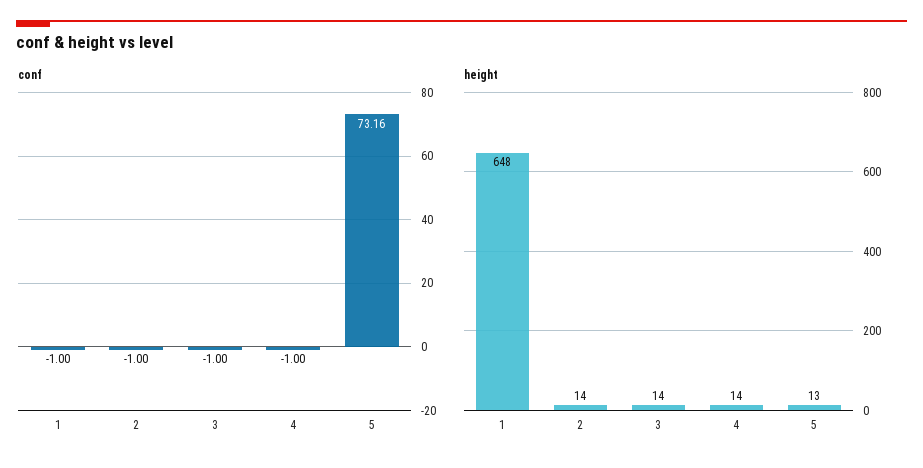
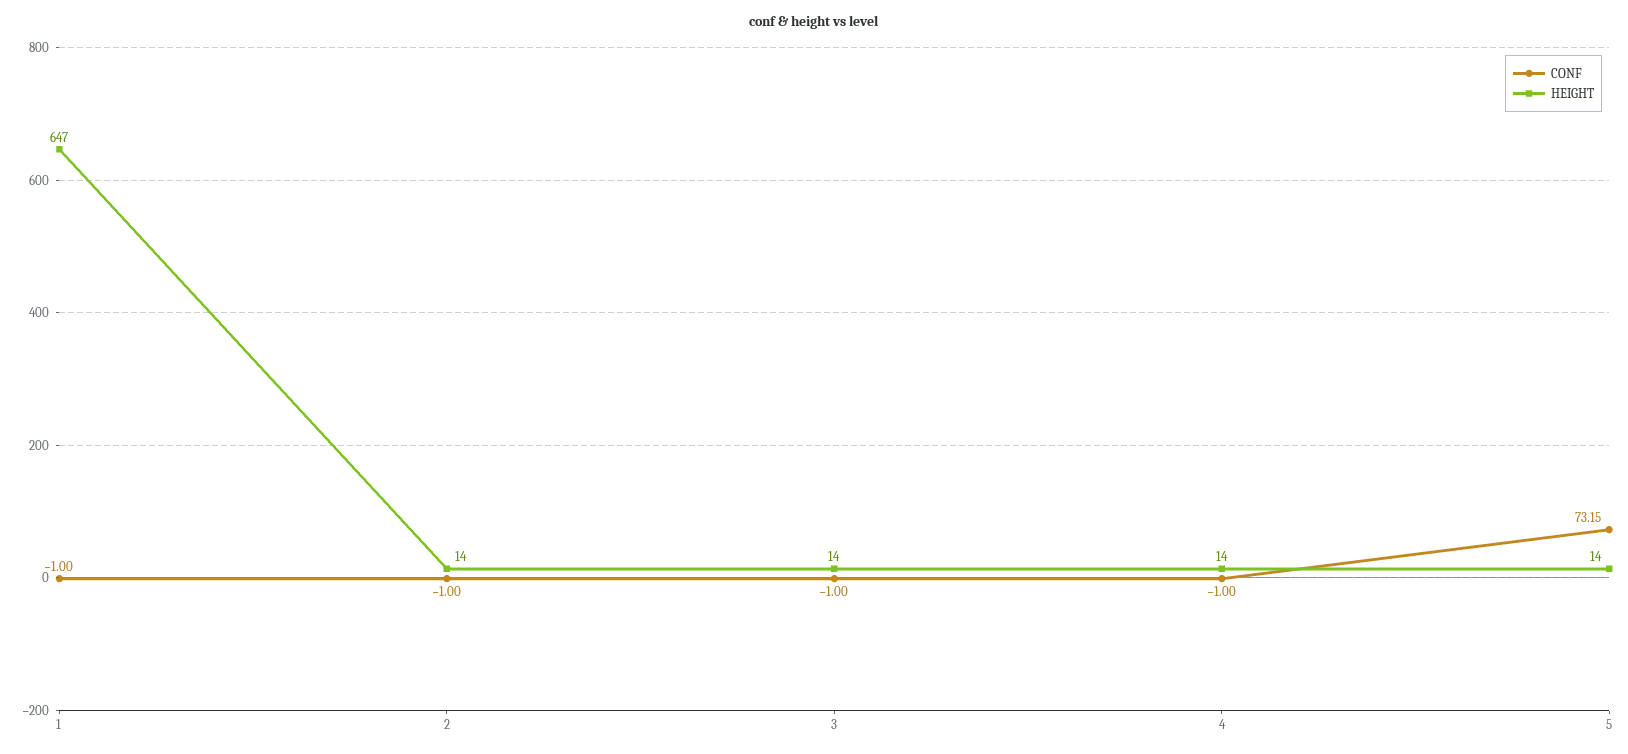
conf, 5: 73.16 -> 73.15
height, 1: 648 -> 647
height, 5: 13 -> 14

